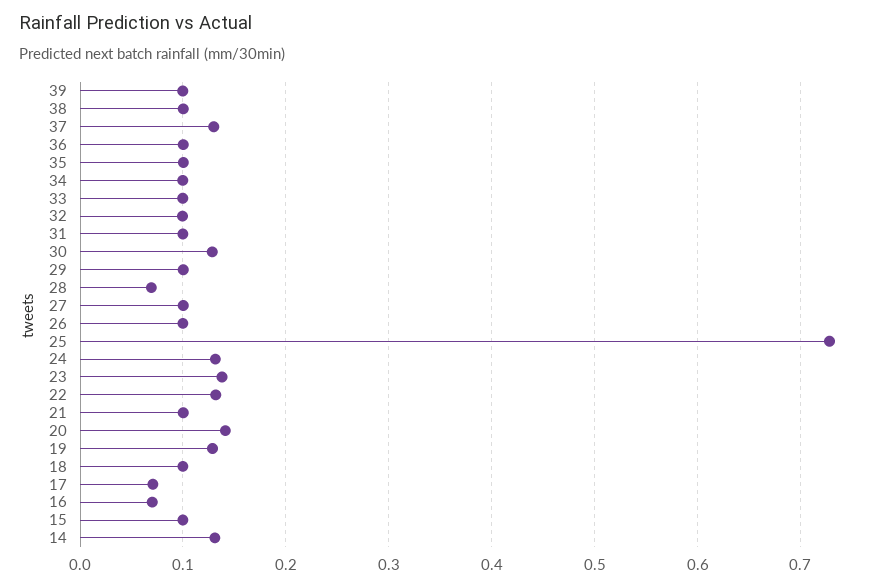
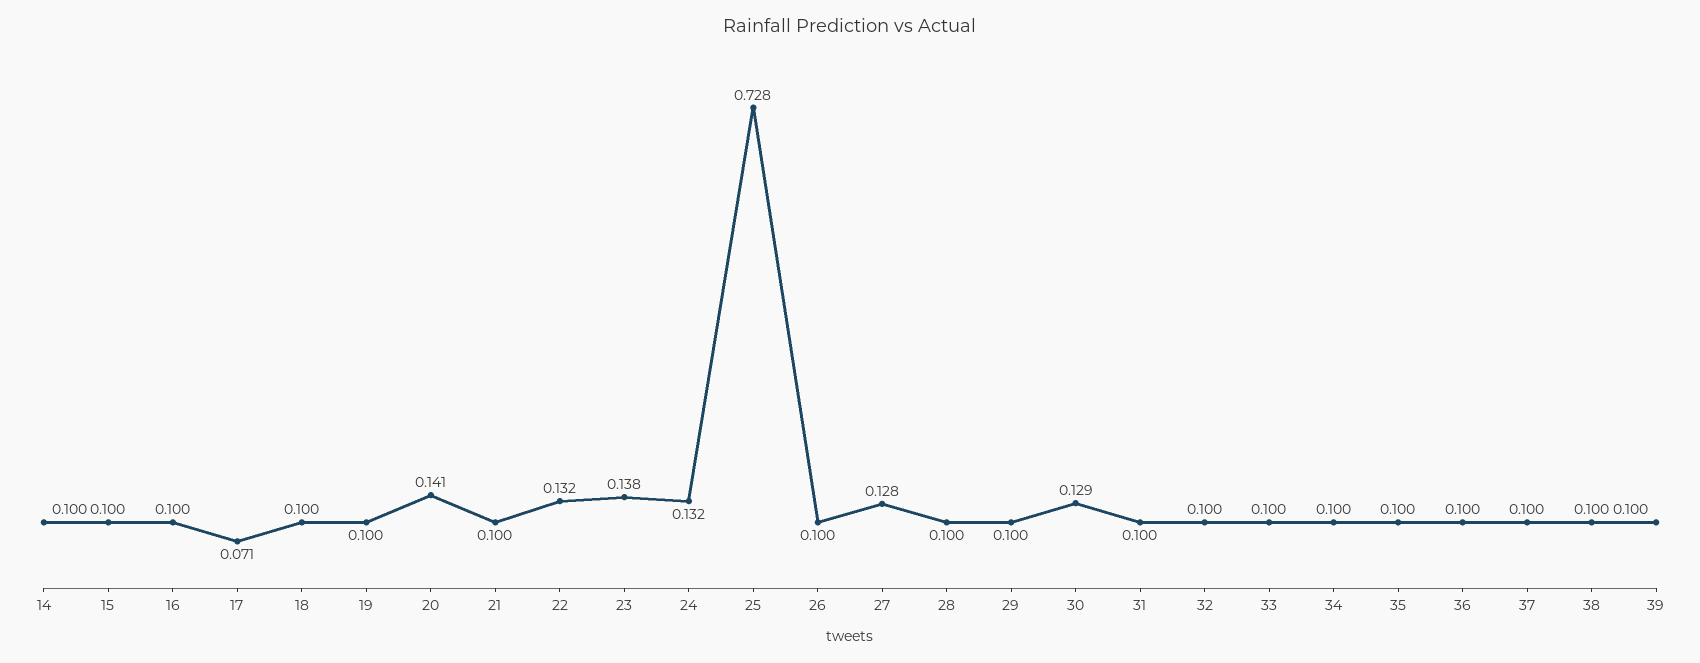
37: 0.13 -> 0.1
28: 0.07 -> 0.1
27: 0.1 -> 0.128
19: 0.13 -> 0.1
16: 0.07 -> 0.1
14: 0.13 -> 0.1

